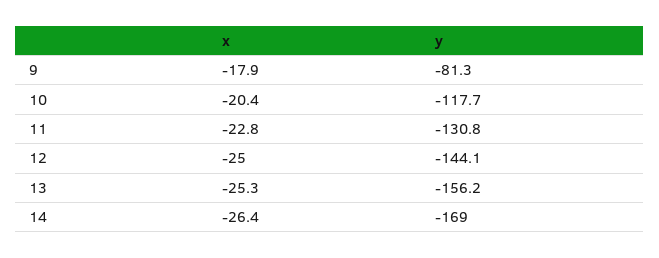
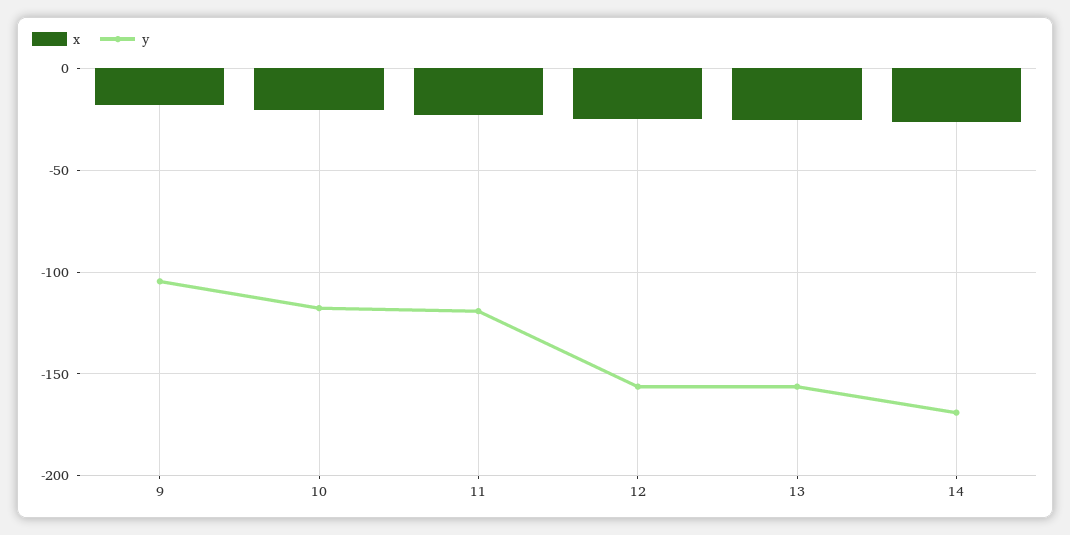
y, 9: -81.3 -> -105
y, 11: -130.8 -> -120
y, 12: -144.1 -> -155

